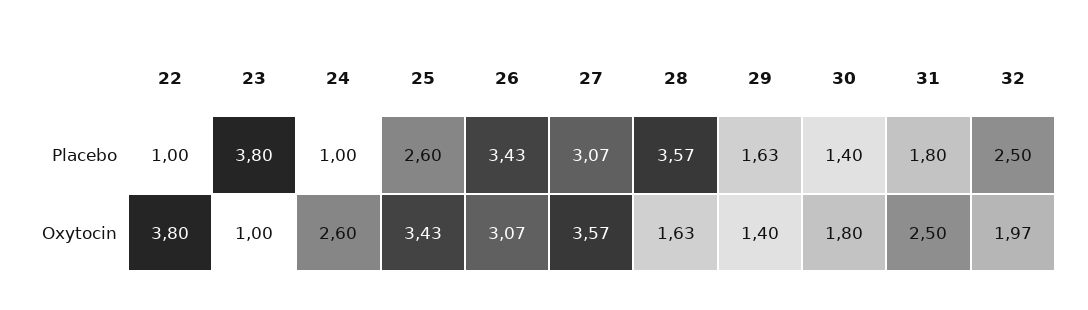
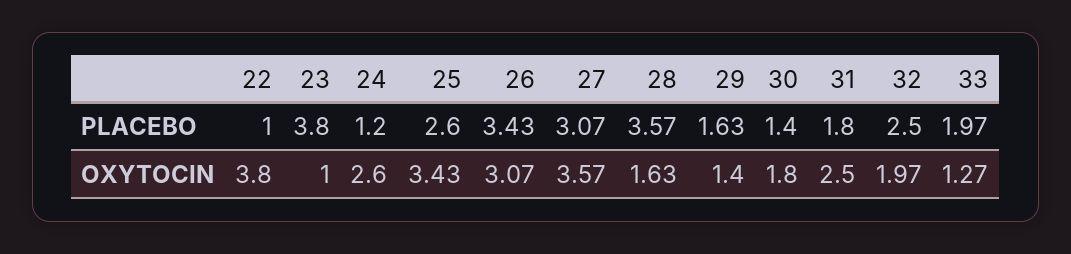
24, Placebo: 1 -> 1.2
33, Placebo: none -> 1.97
33, Oxytocin: none -> 1.27

